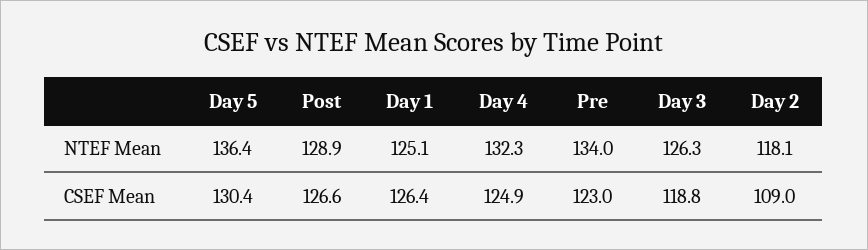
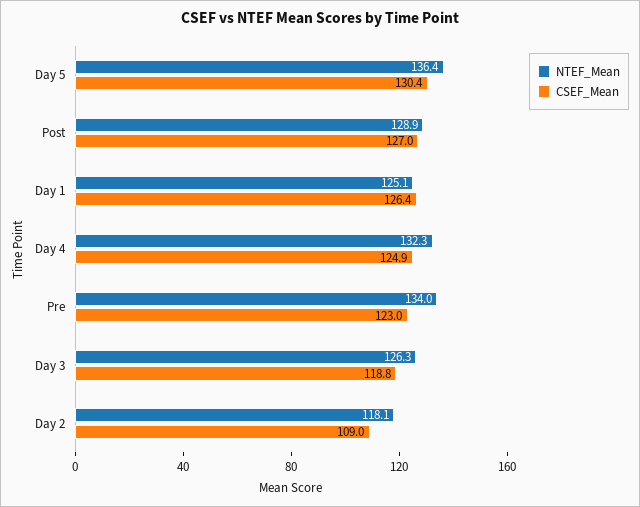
CSEF Mean, Post: 126.6 -> 127

